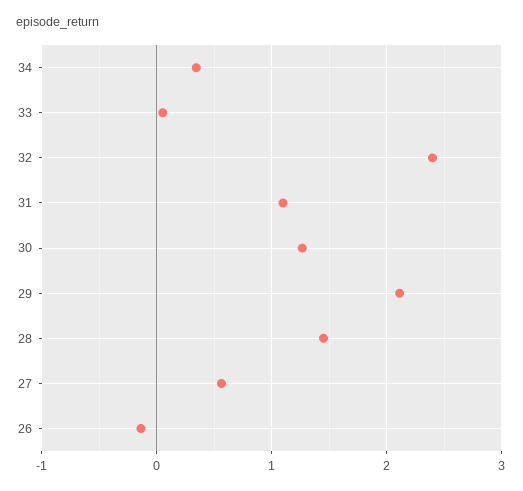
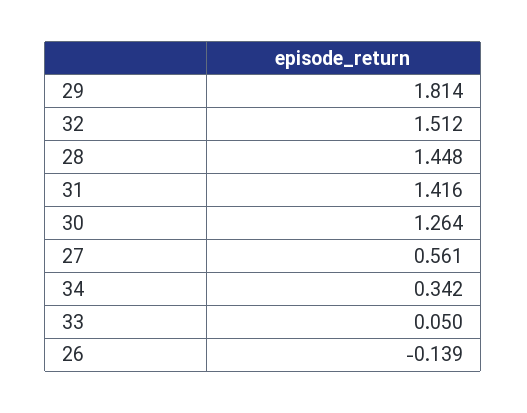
32: 2.4 -> 1.512
31: 1.1 -> 1.416
29: 2.1 -> 1.814

